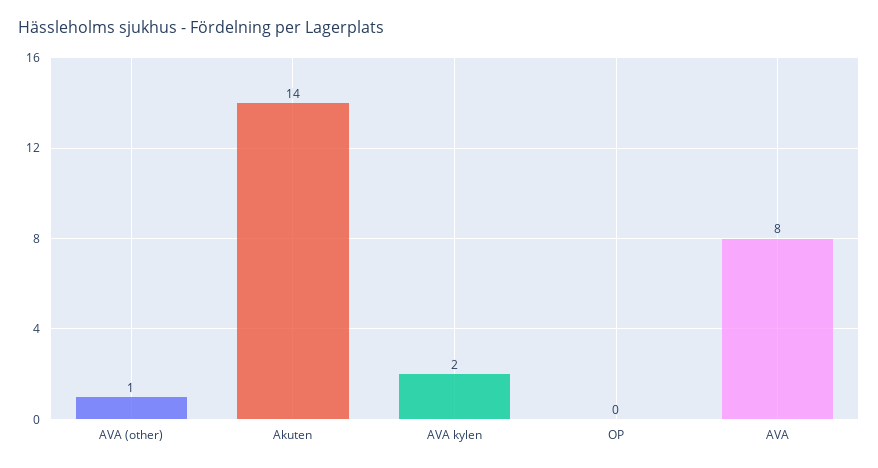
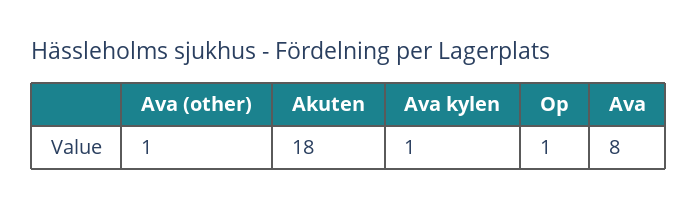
Akuten: 14 -> 18
AVA kylen: 2 -> 1
OP: 0 -> 1

